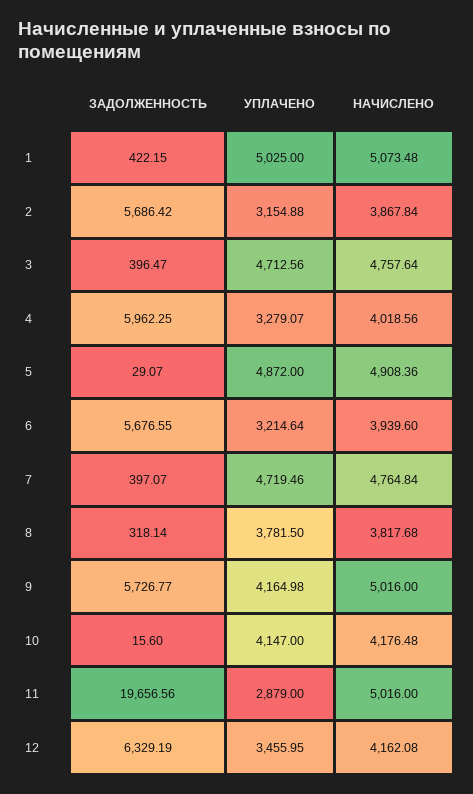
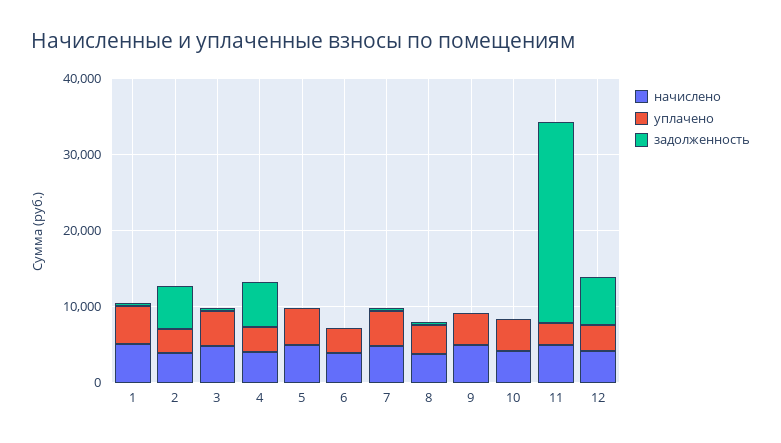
ЗАДОЛЖЕННОСТЬ, 6: 5676.55 -> 0
ЗАДОЛЖЕННОСТЬ, 9: 5726.77 -> 0
ЗАДОЛЖЕННОСТЬ, 11: 19656.56 -> 26000

